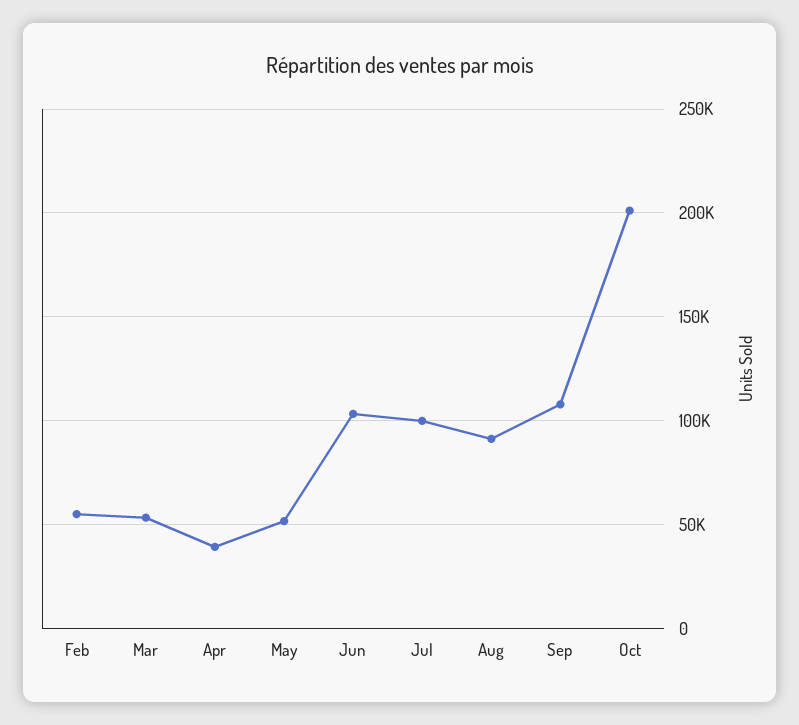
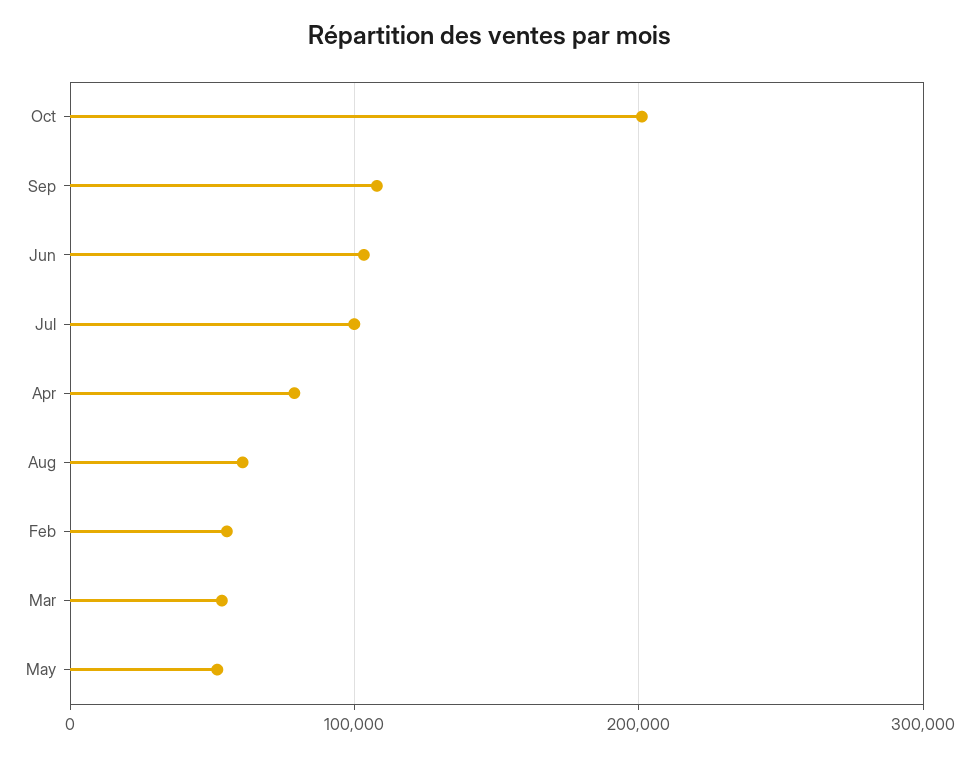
Apr: 40000 -> 80000
Aug: 90000 -> 60000

